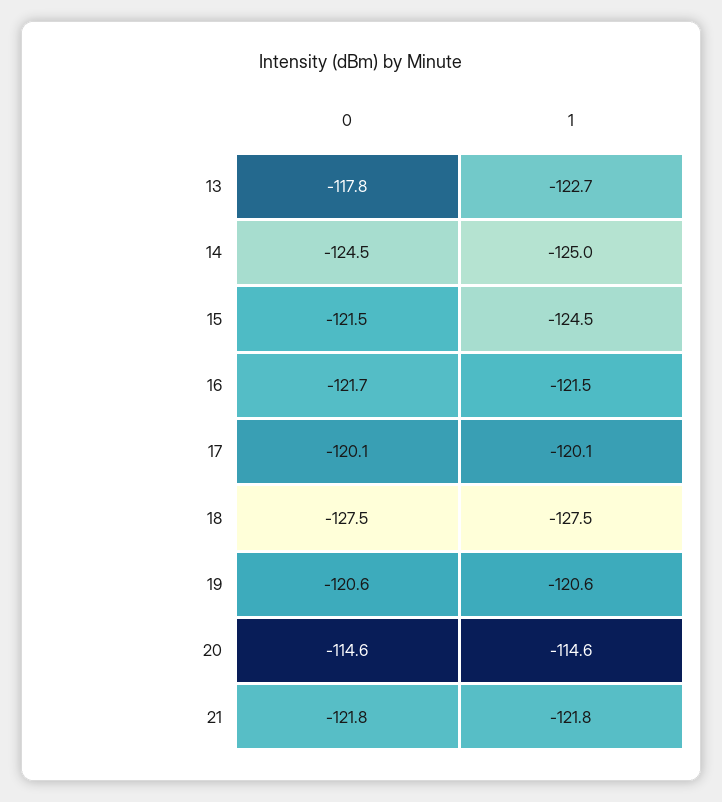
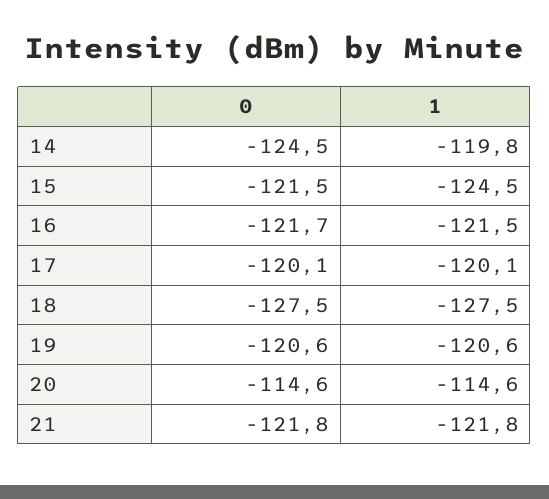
0, 13: -117.8 -> none
1, 13: -122.7 -> none
1, 14: -125 -> -119.8

